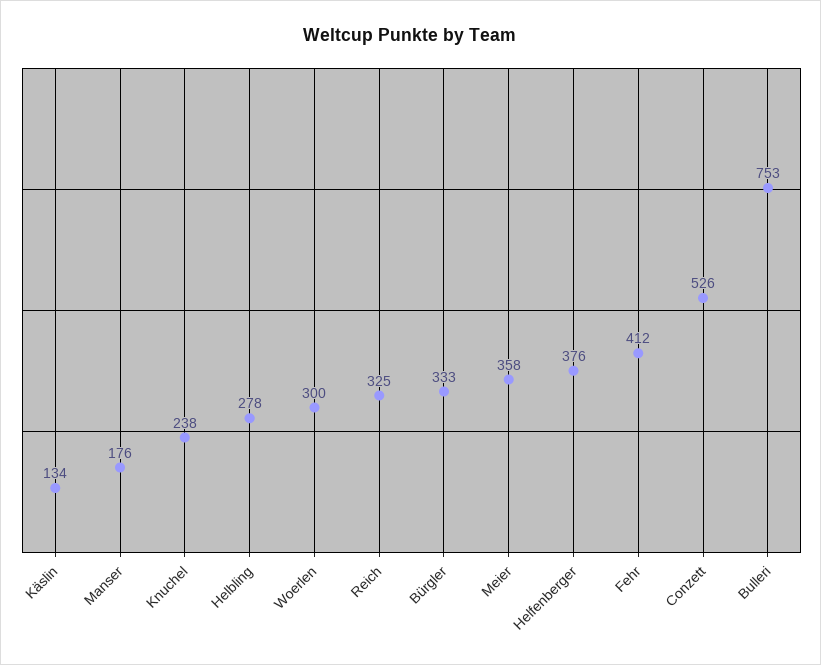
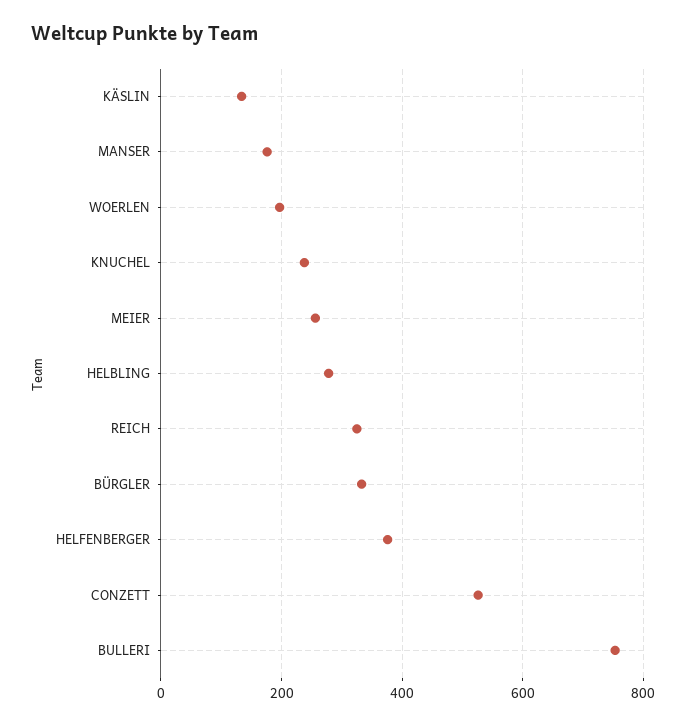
Woerlen: 300 -> 200
Meier: 358 -> 260
Fehr: 412 -> none

